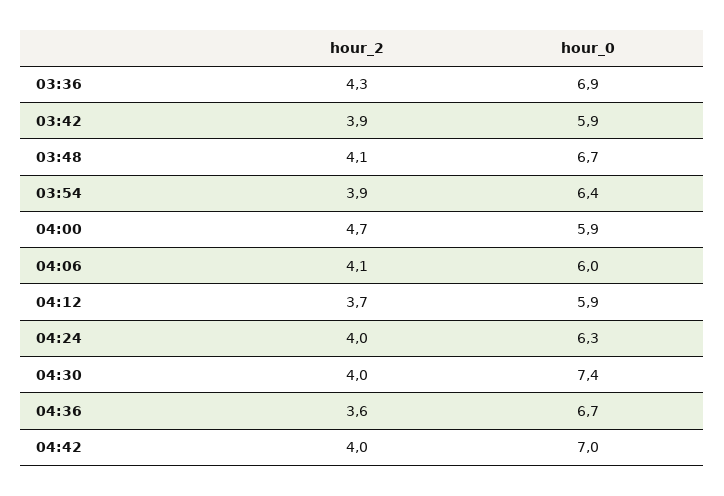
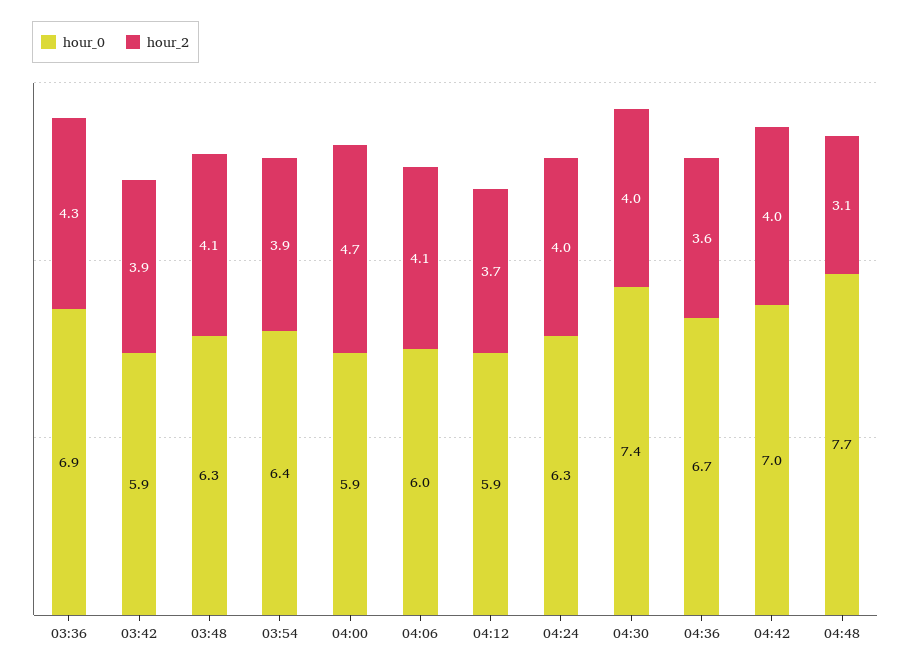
hour_0, 03:48: 6.7 -> 6.3
hour_0, 04:48: none -> 7.7
hour_2, 04:48: none -> 3.1

